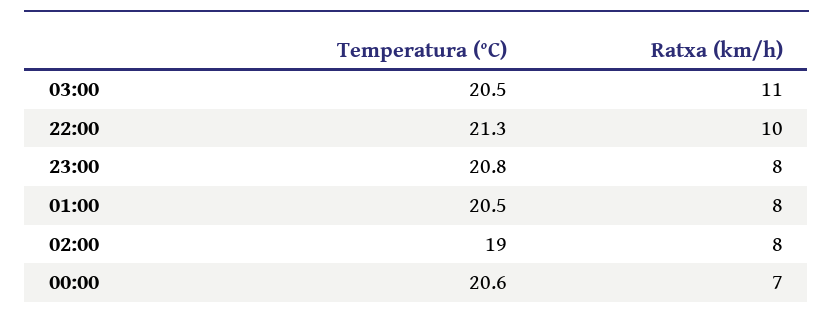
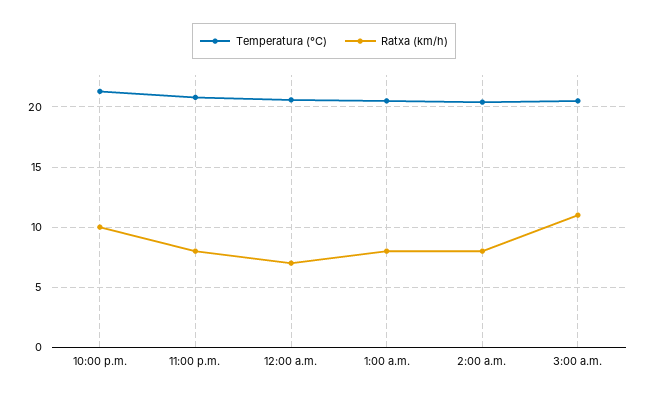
Temperatura (°C), 02:00: 19 -> 20.5

